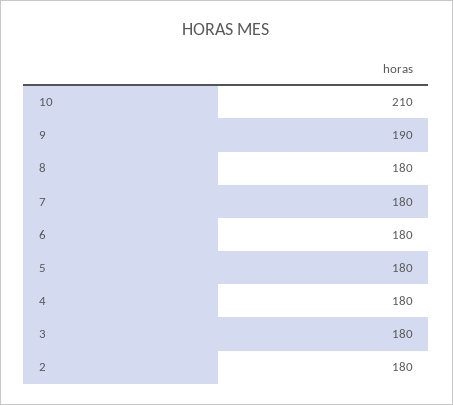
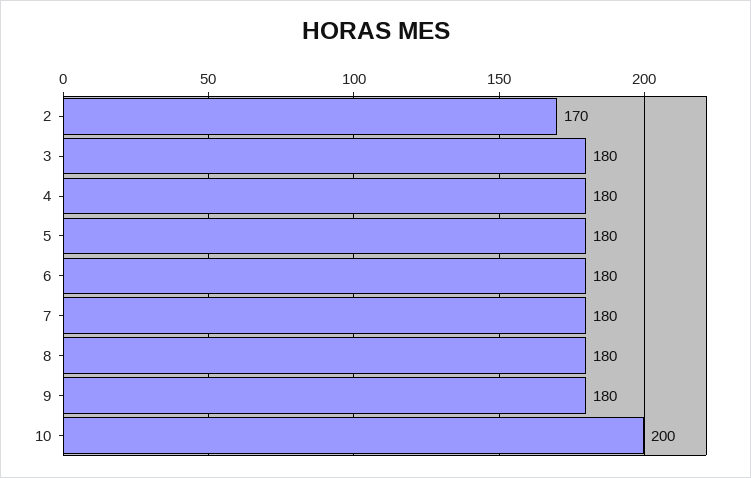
10: 210 -> 200
9: 190 -> 180
2: 180 -> 170

